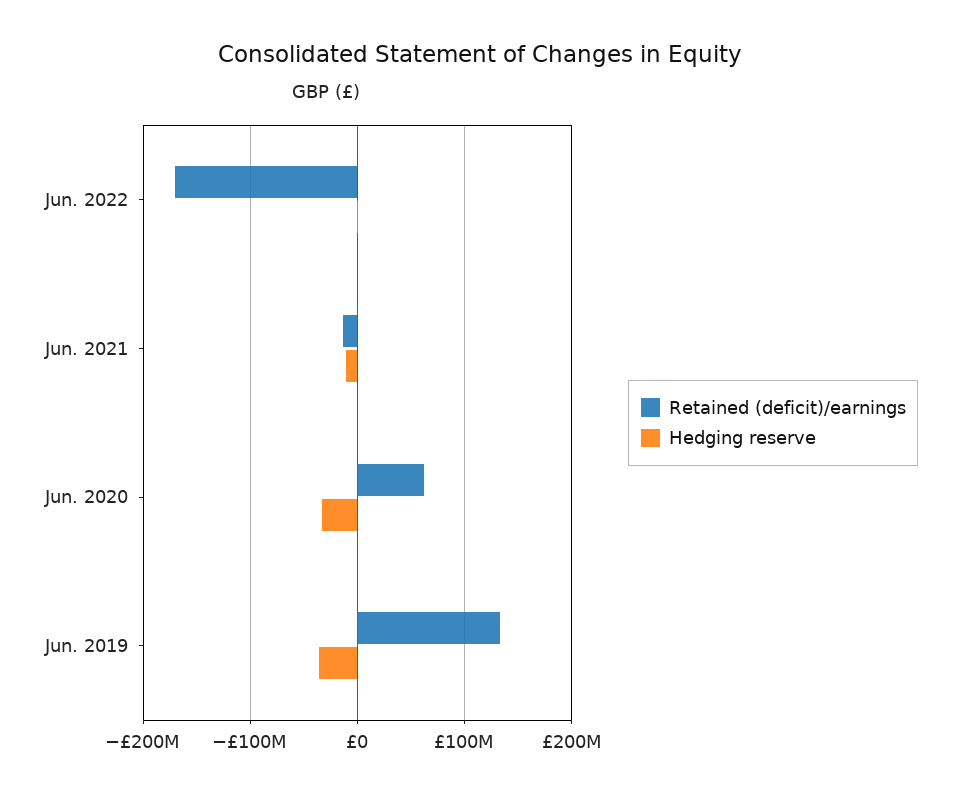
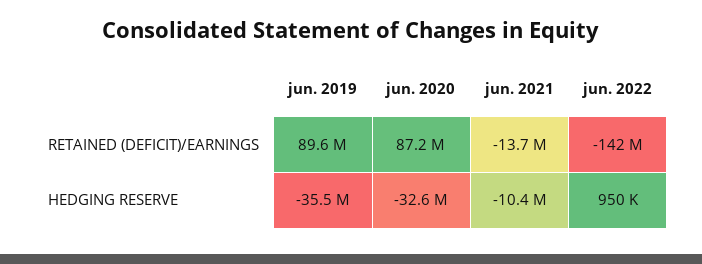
Retained (deficit)/earnings, Jun. 2022: -170000000 -> -142000000
Retained (deficit)/earnings, Jun. 2020: 60000000 -> 87200000
Retained (deficit)/earnings, Jun. 2019: 130000000 -> 89600000

